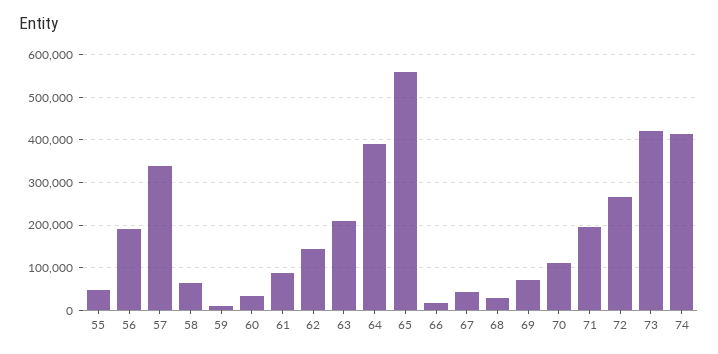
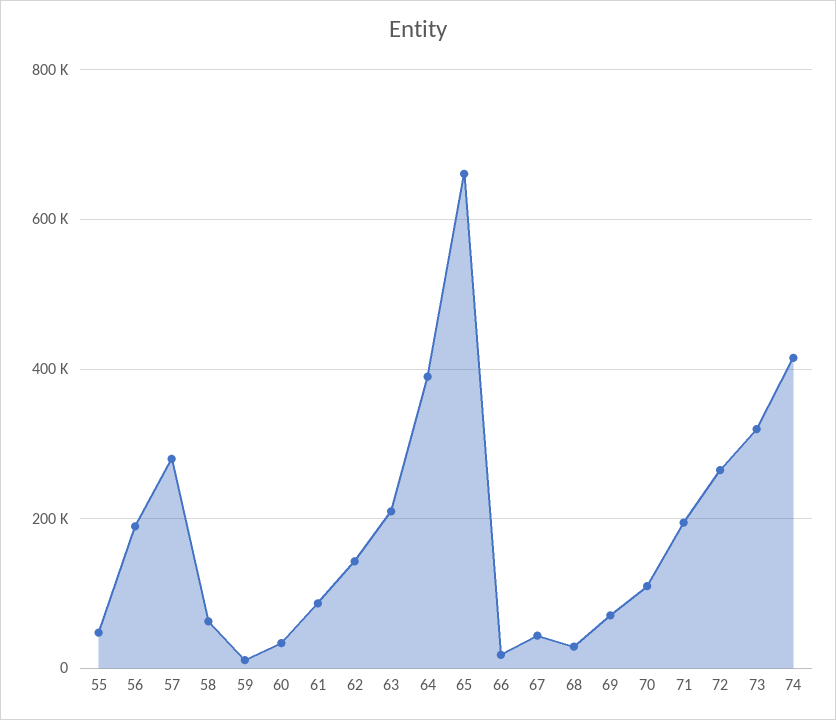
57: 340000 -> 280000
65: 560000 -> 660000
73: 420000 -> 320000

